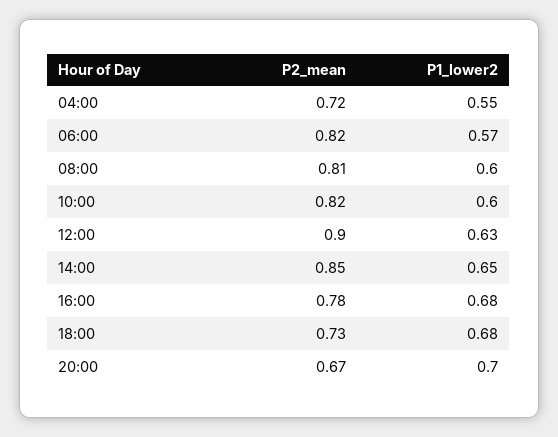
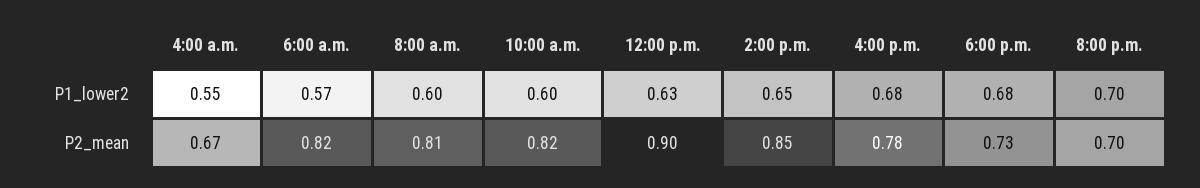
P2_mean, 04:00: 0.72 -> 0.67
P2_mean, 20:00: 0.67 -> 0.7

